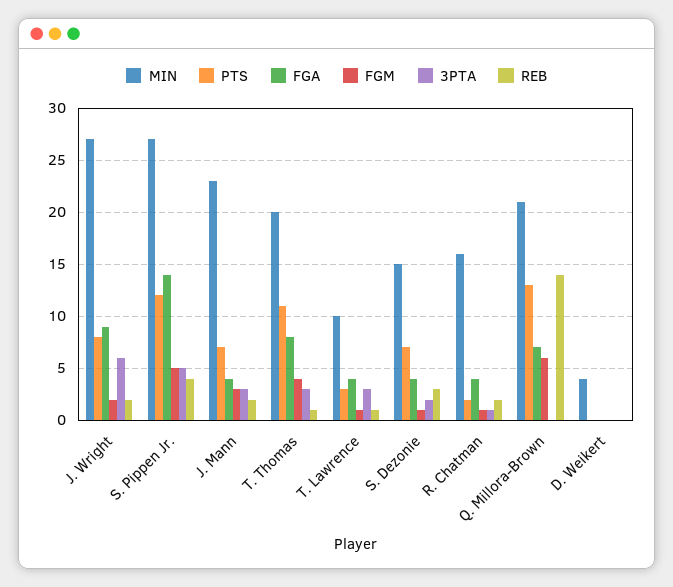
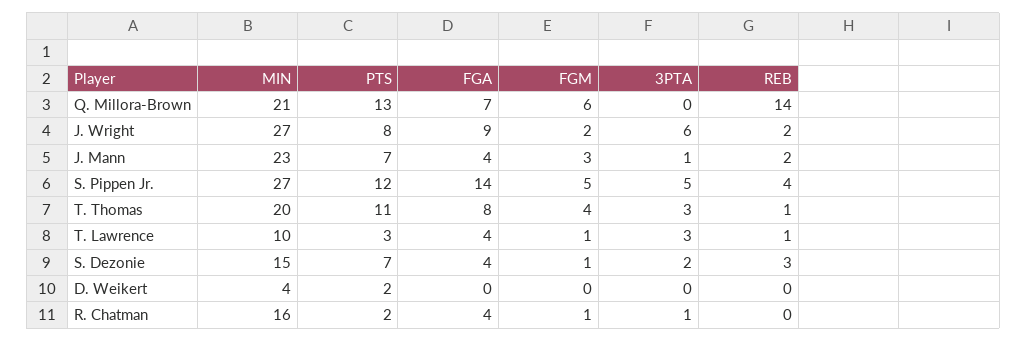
3PTA, J. Mann: 3 -> 1
REB, R. Chatman: 2 -> 0
PTS, D. Weikert: 0 -> 2

